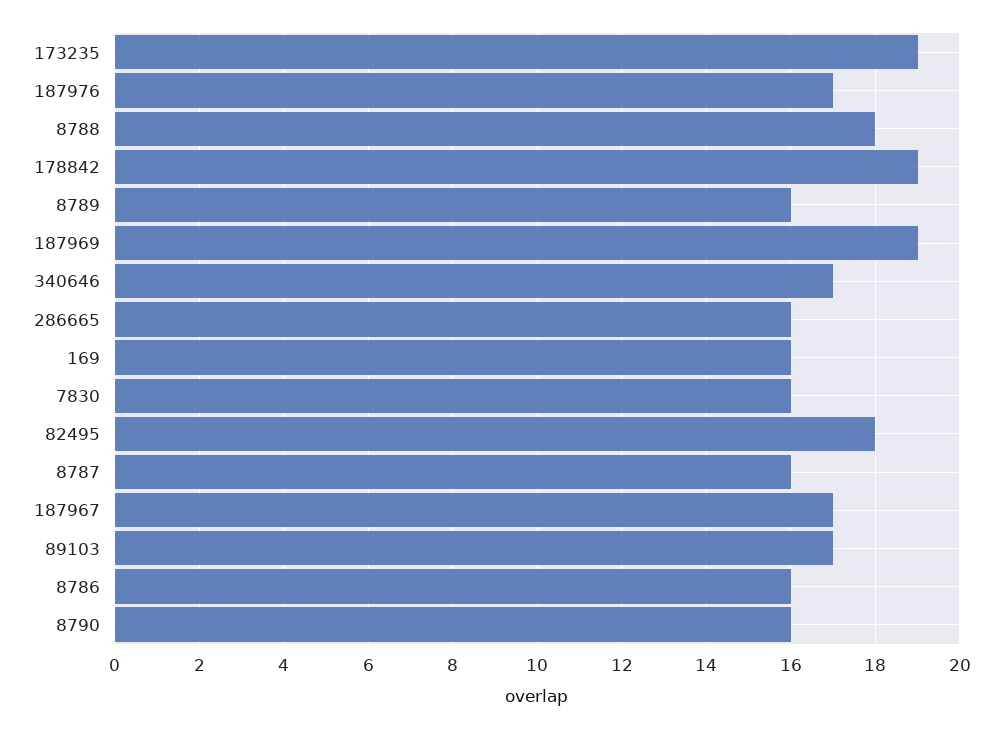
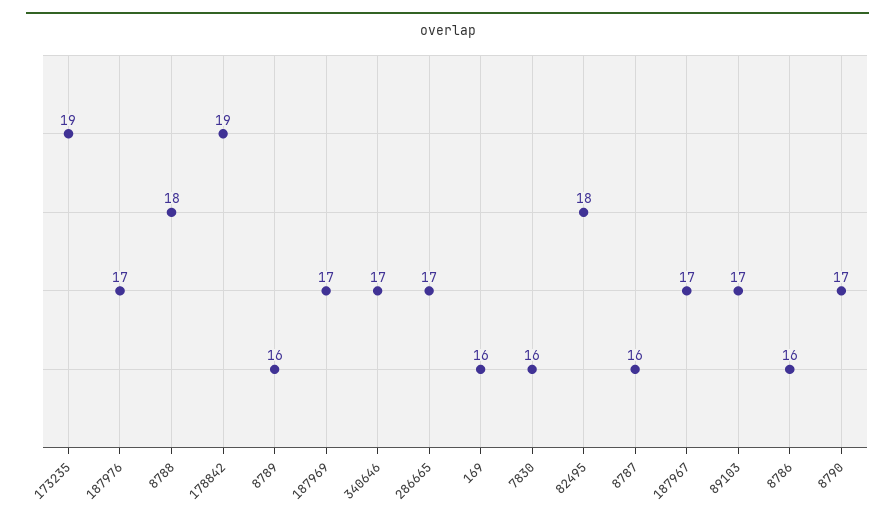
187969: 19 -> 17
286665: 16 -> 17
8790: 16 -> 17

